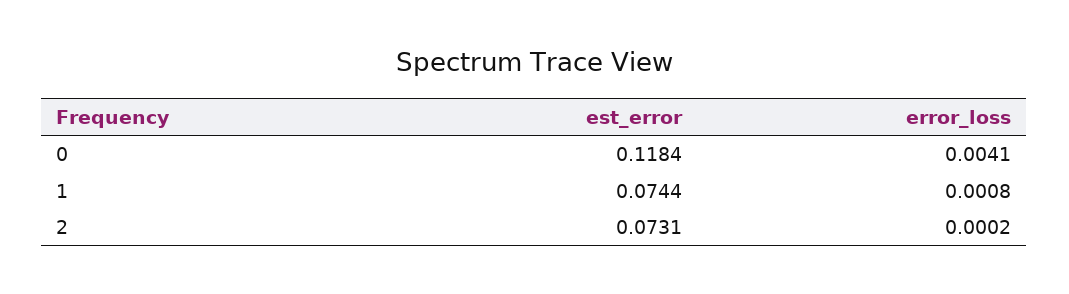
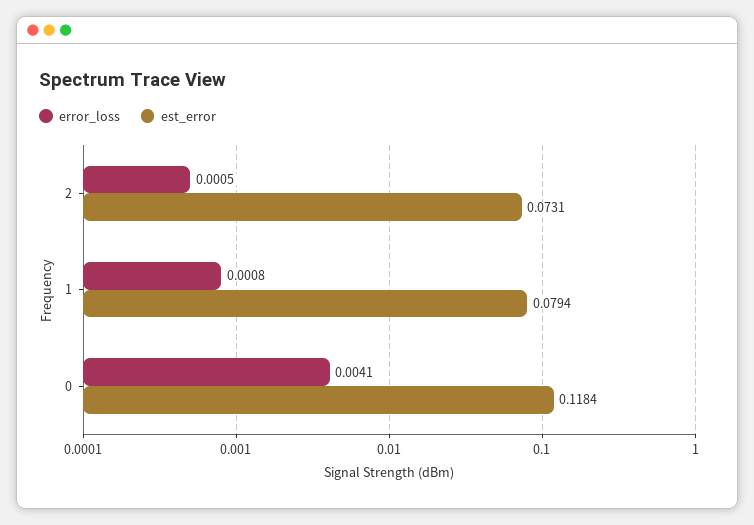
est_error, 1: 0.0744 -> 0.0794
error_loss, 2: 0.0002 -> 0.0005

